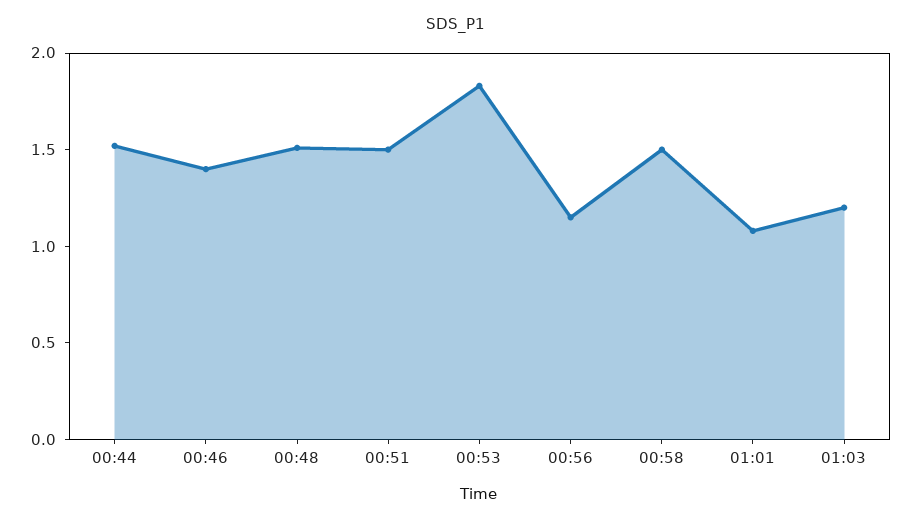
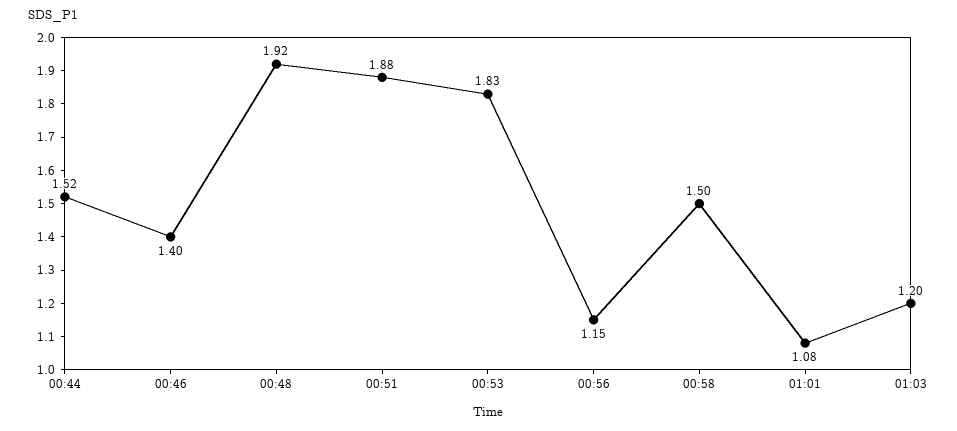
00:48: 1.5 -> 1.92
00:51: 1.5 -> 1.88

